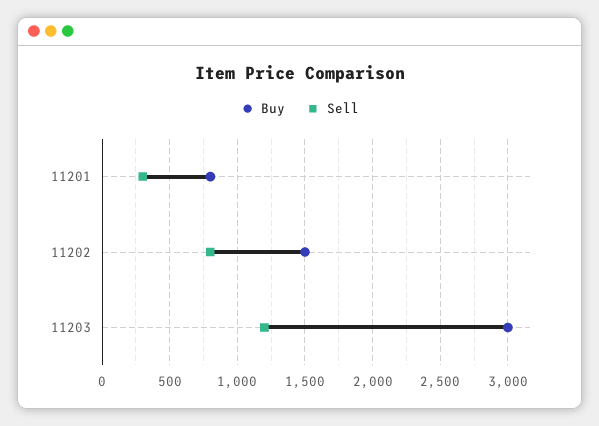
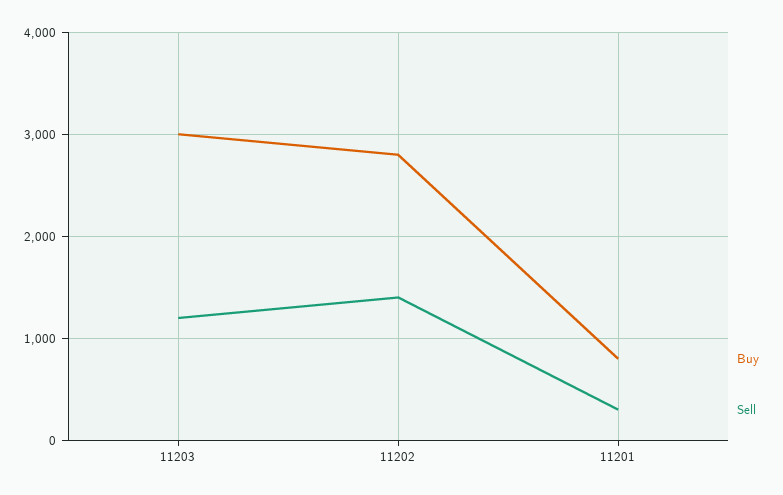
Buy, 11202: 1500 -> 2800
Sell, 11202: 800 -> 1400

